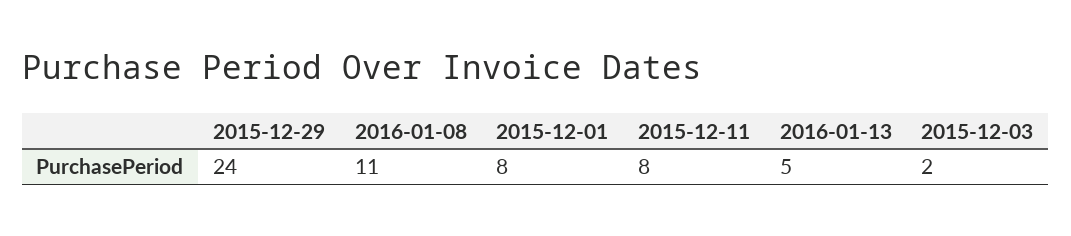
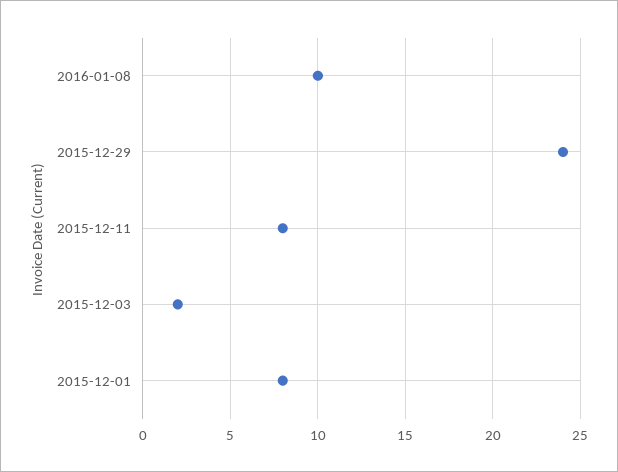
2016-01-08: 11 -> 10
2016-01-13: 5 -> none

